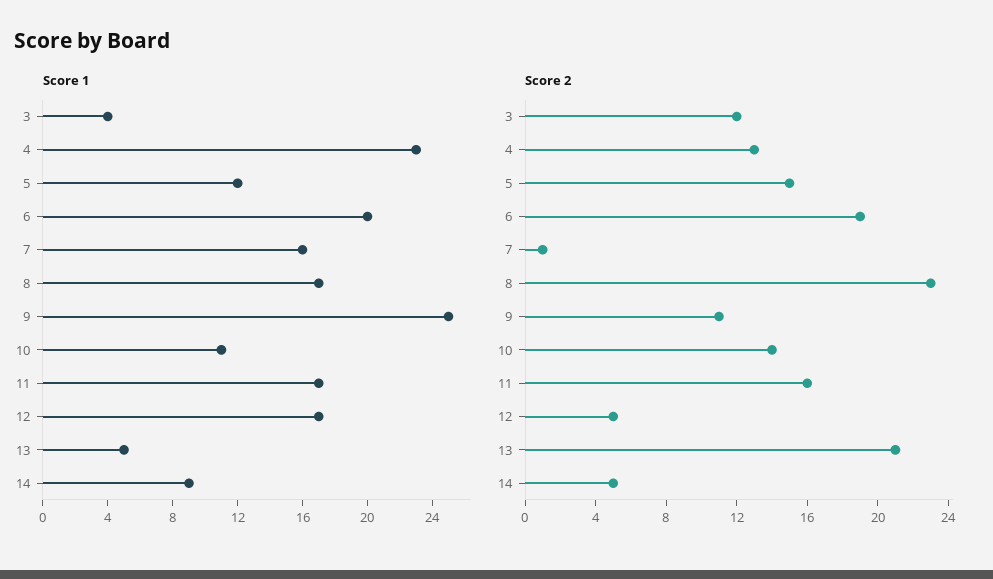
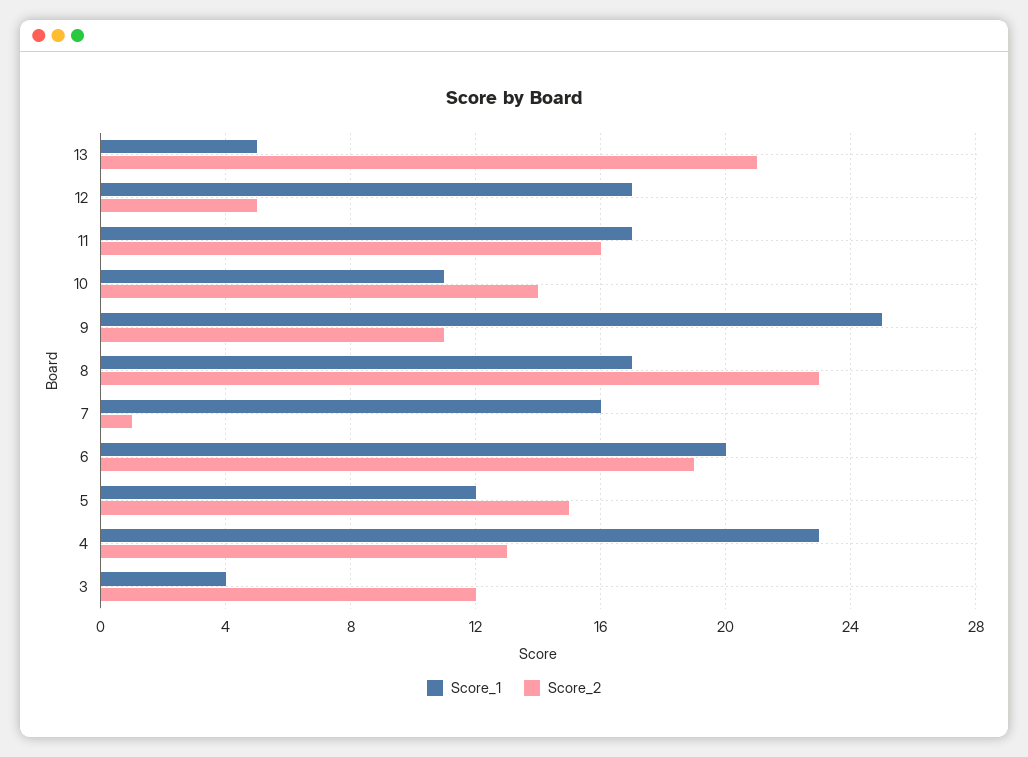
Score 1, 14: 9 -> none
Score 2, 14: 5 -> none

